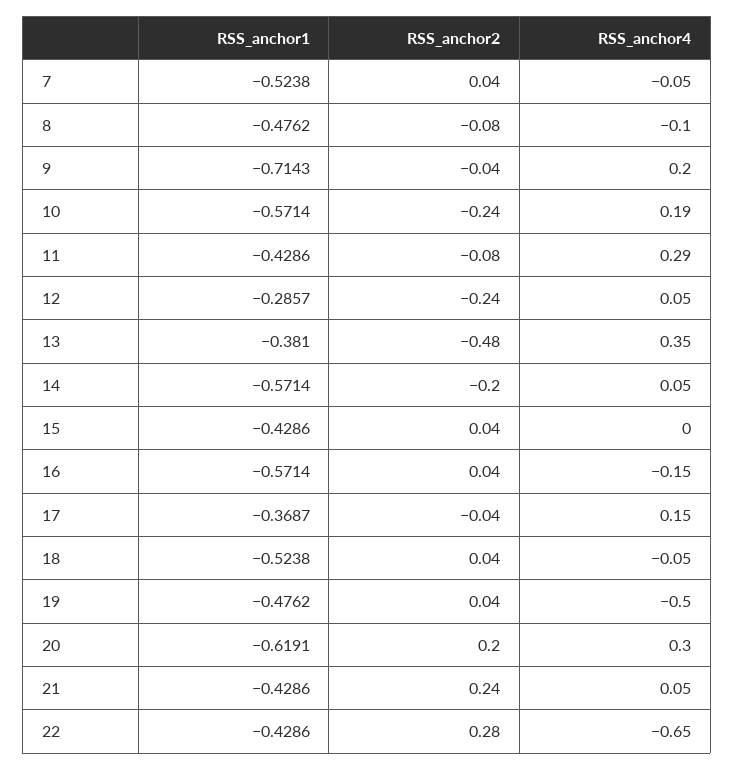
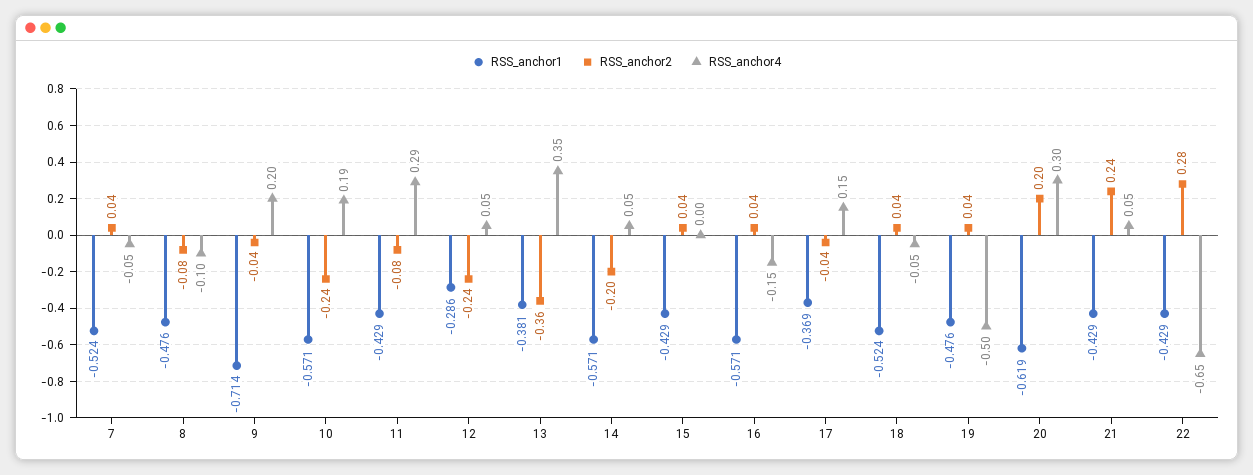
RSS_anchor2, 13: -0.48 -> -0.36

